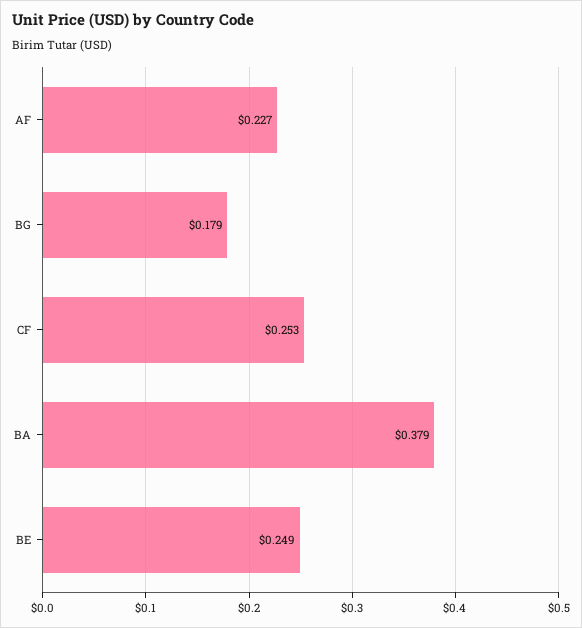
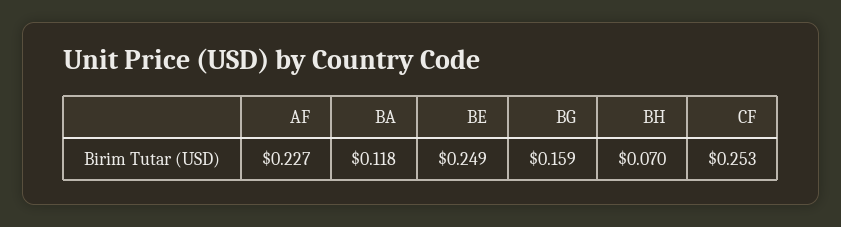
BG: 0.179 -> 0.159
BA: 0.379 -> 0.118
BH: none -> 0.07

